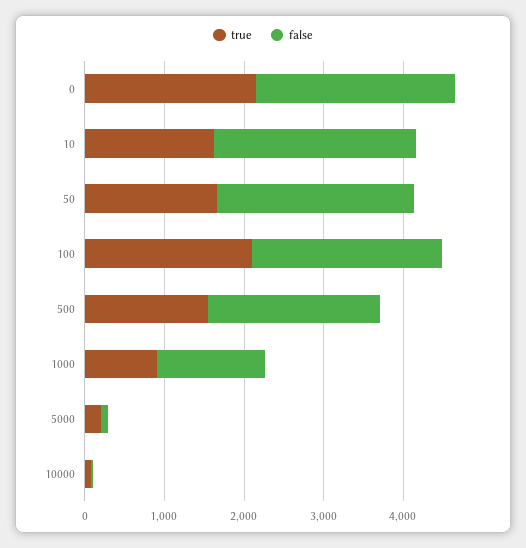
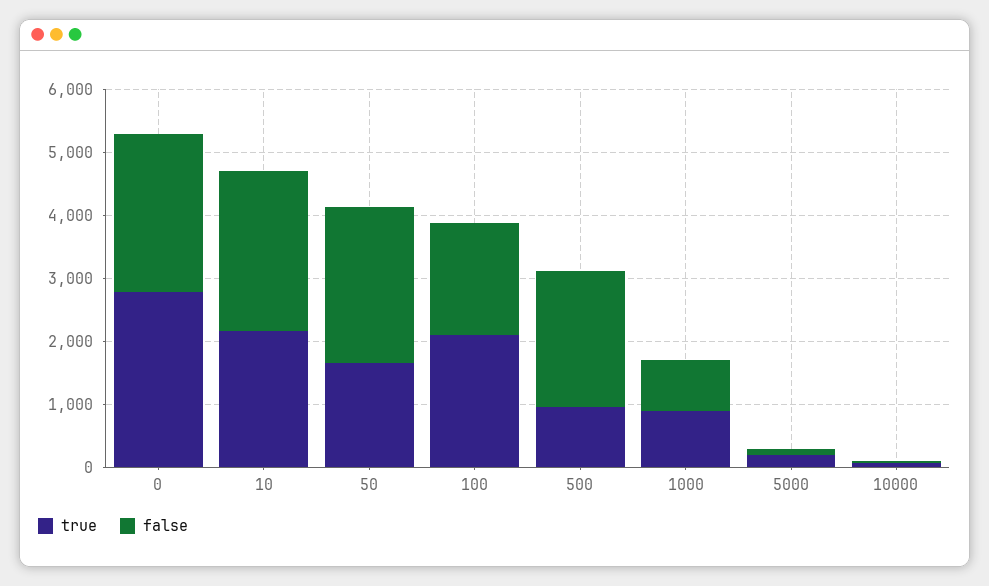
true, 0: 2200 -> 2800
true, 10: 1600 -> 2200
false, 100: 2400 -> 1800
true, 500: 1600 -> 1000
false, 1000: 1400 -> 800

